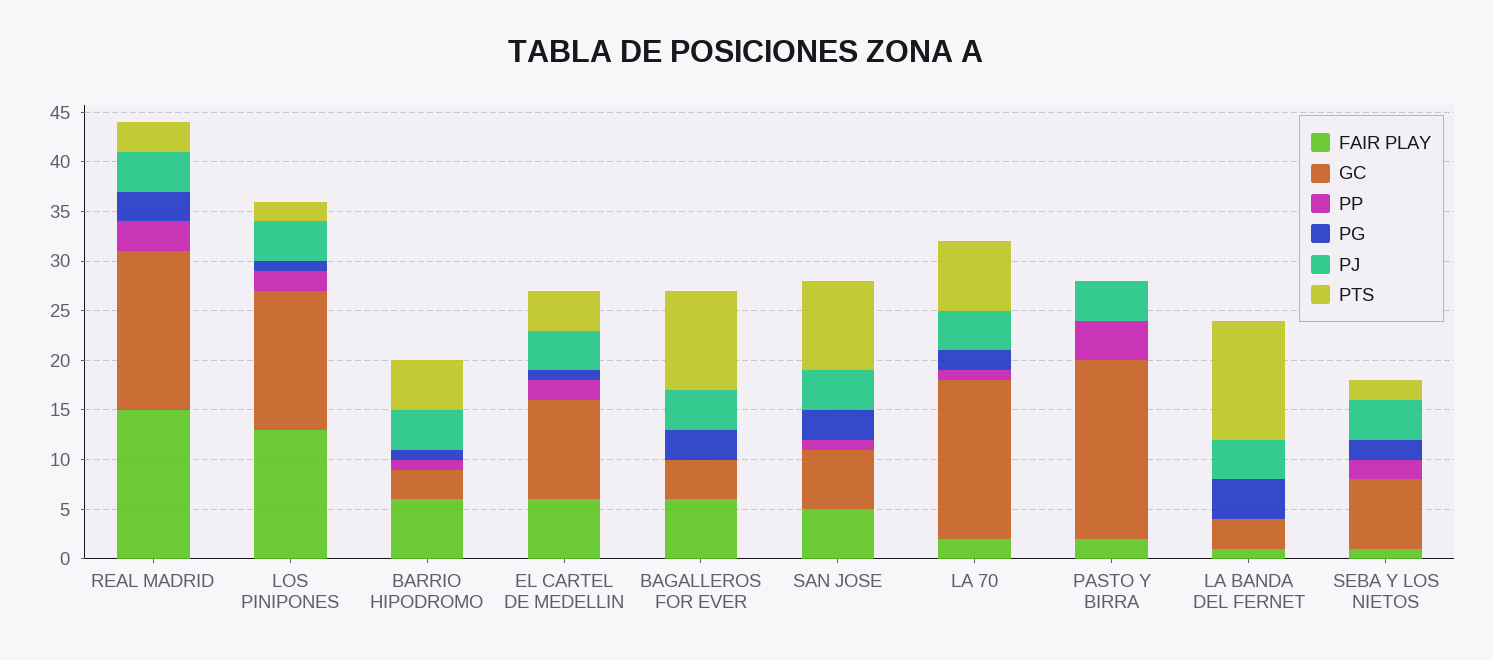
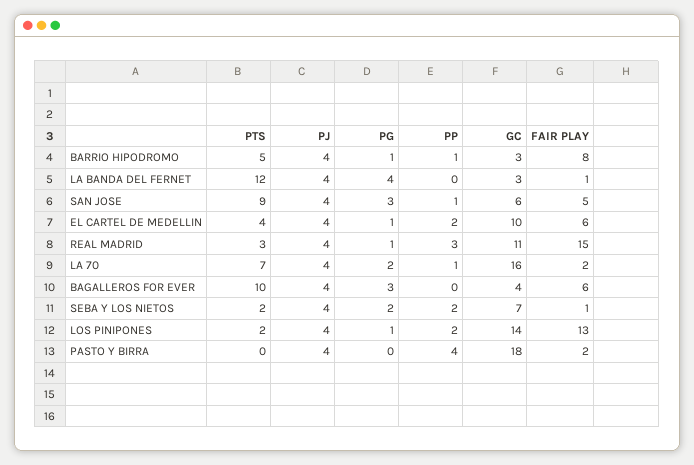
GC, REAL MADRID: 16 -> 11
PG, REAL MADRID: 3 -> 1
FAIR PLAY, BARRIO HIPODROMO: 6 -> 8

